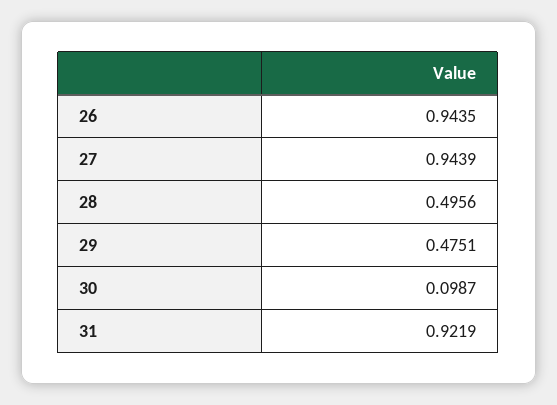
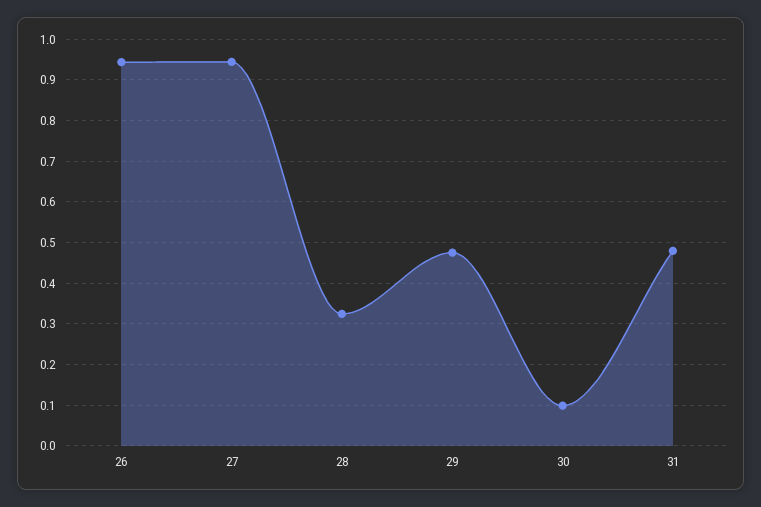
28: 0.4956 -> 0.32
31: 0.9219 -> 0.48

